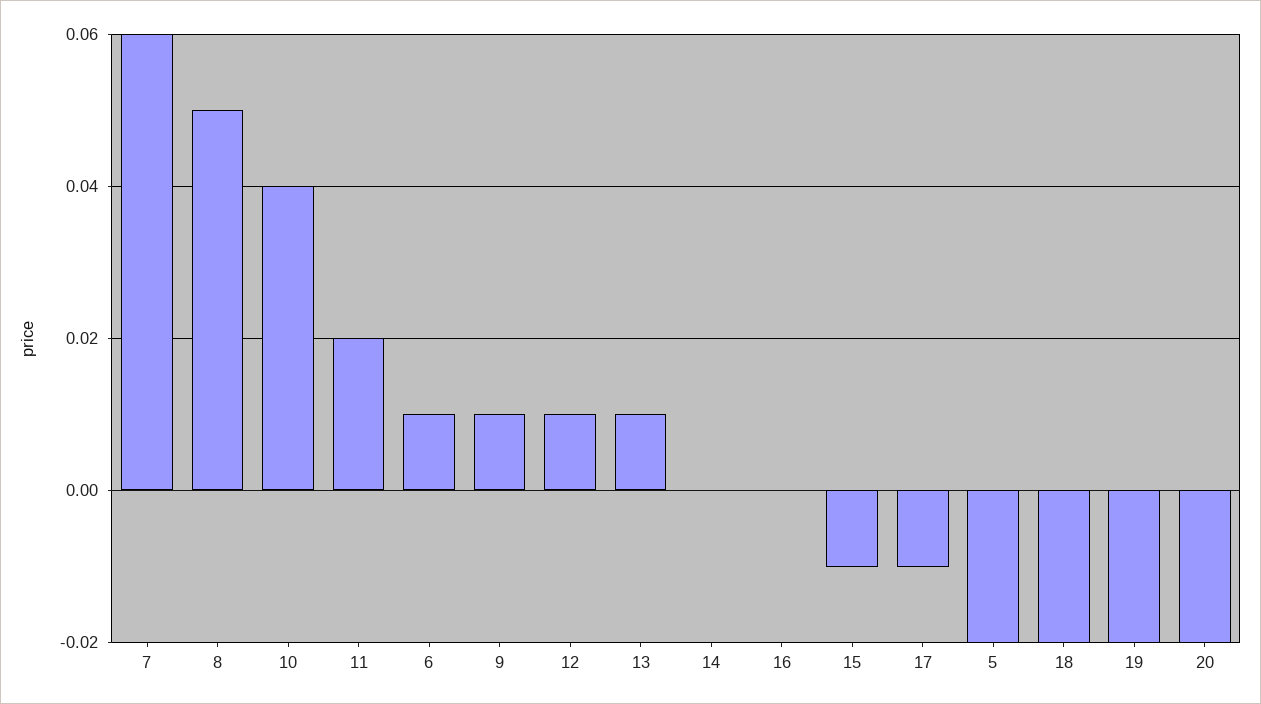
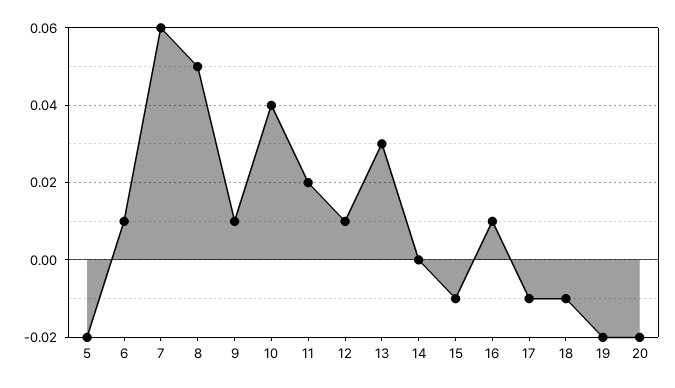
13: 0.01 -> 0.03
16: 0 -> 0.01
18: -0.02 -> -0.01

